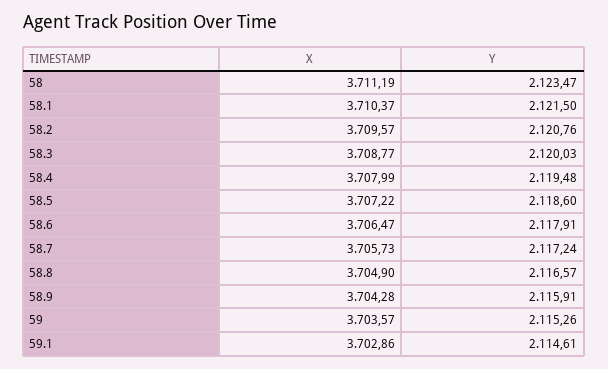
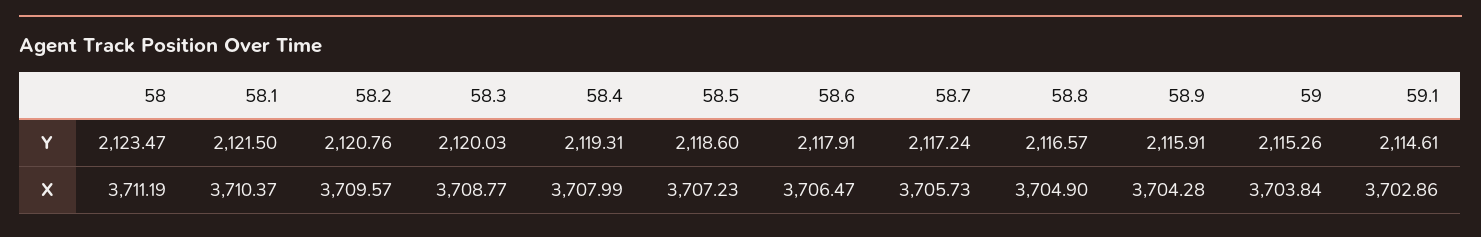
Y, 58.4: 2119.48 -> 2119.31
X, 58.5: 3707.22 -> 3707.23
X, 59: 3703.57 -> 3703.84

